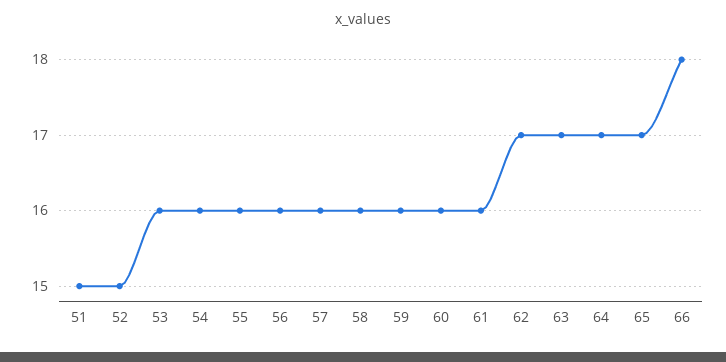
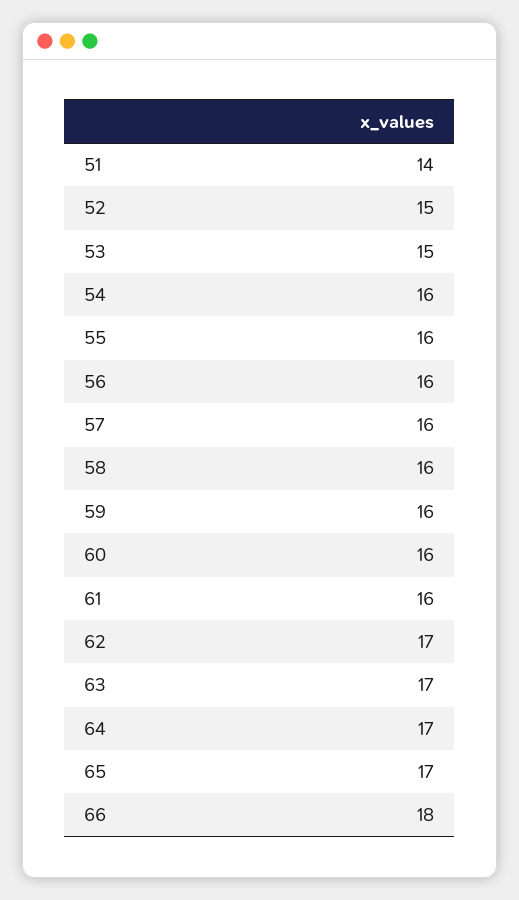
51: 15 -> 14
53: 16 -> 15

